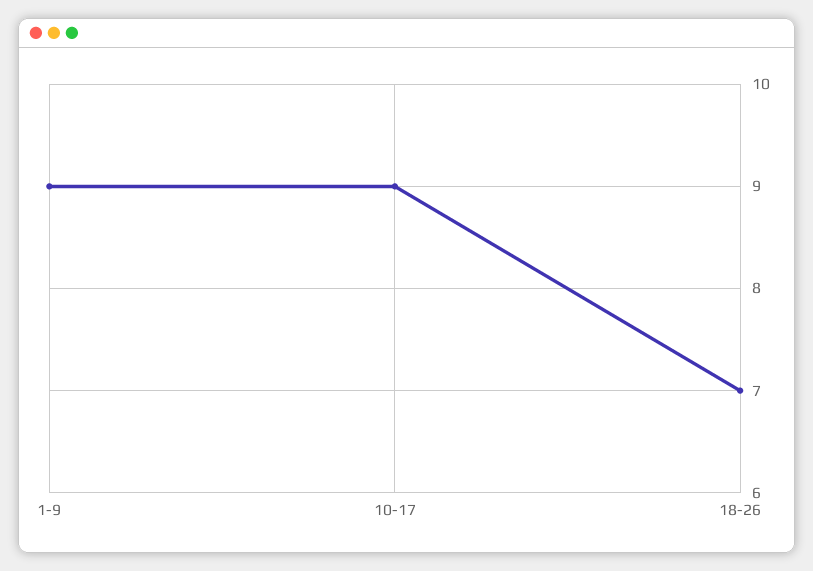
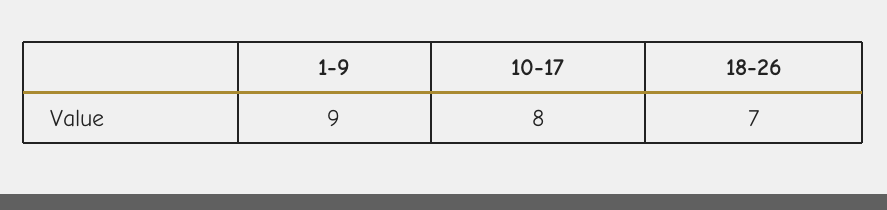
10-17: 9 -> 8

